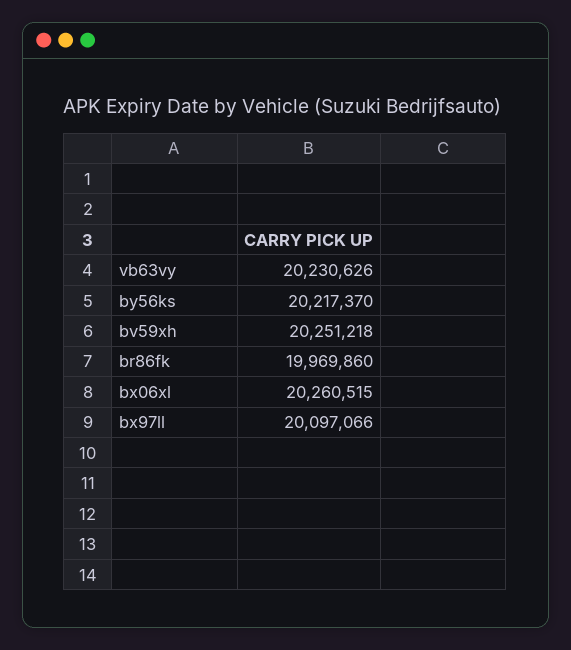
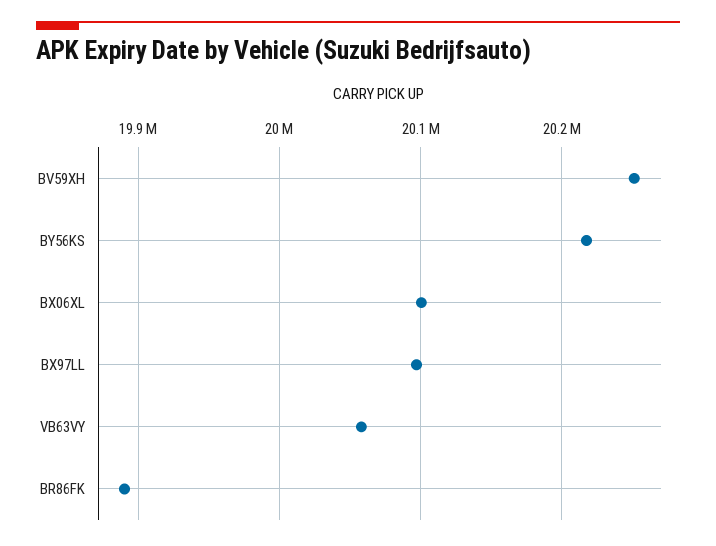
vb63vy: 20230626 -> 20060000
br86fk: 19969860 -> 19890000
bx06xl: 20260515 -> 20100000

